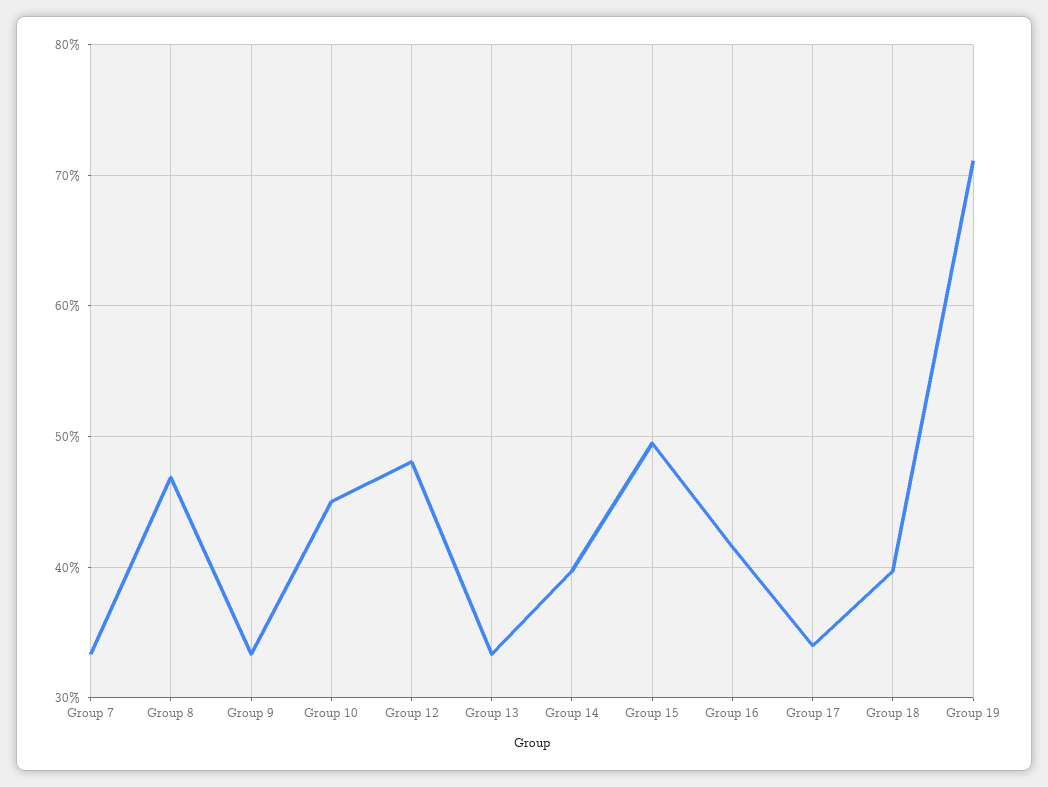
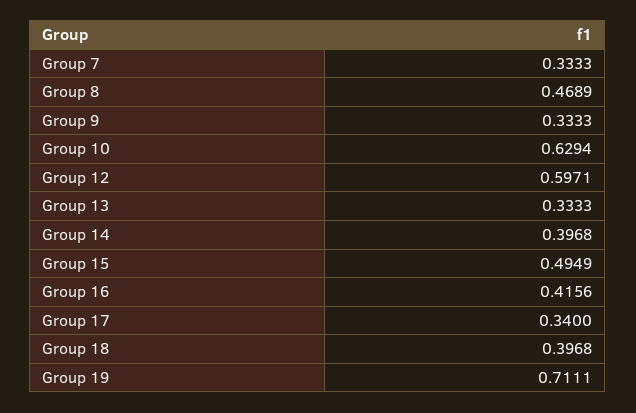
Group 10: 0.45 -> 0.6294
Group 12: 0.48 -> 0.5971

